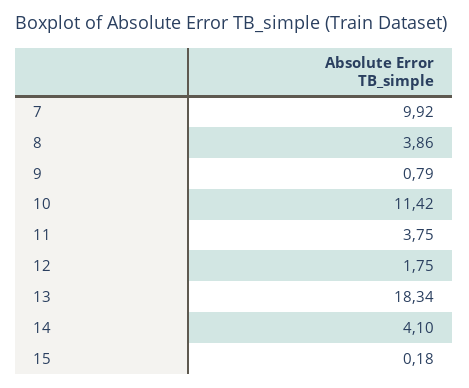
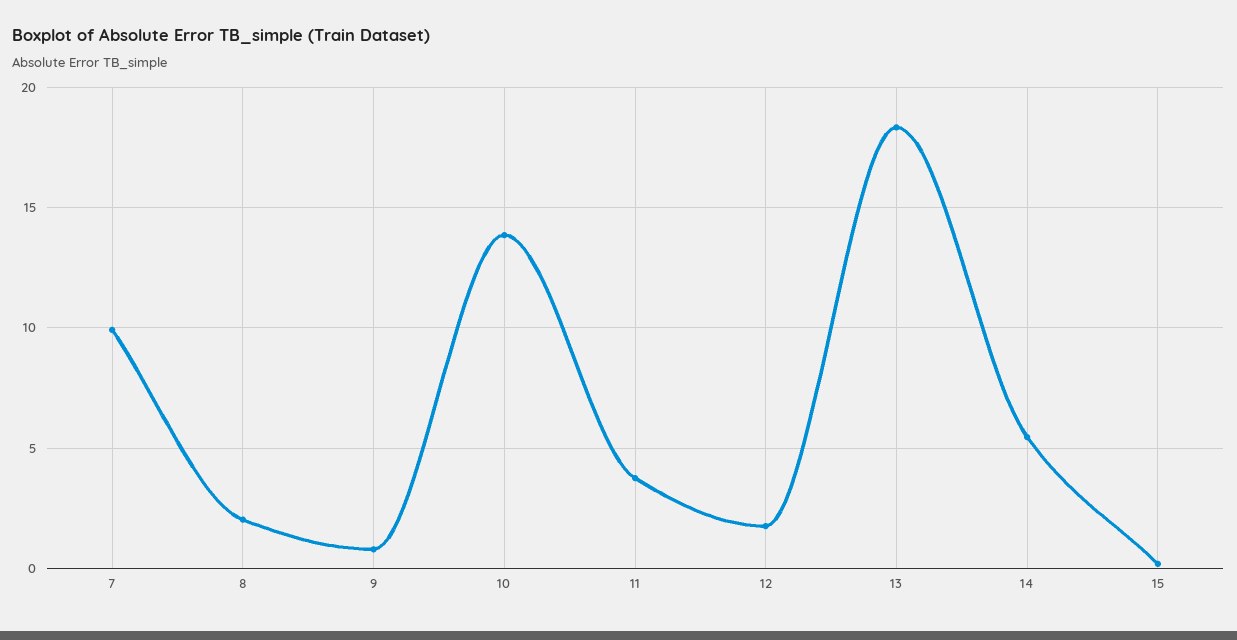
8: 3.86 -> 2
10: 11.42 -> 14
14: 4.1 -> 5.5

